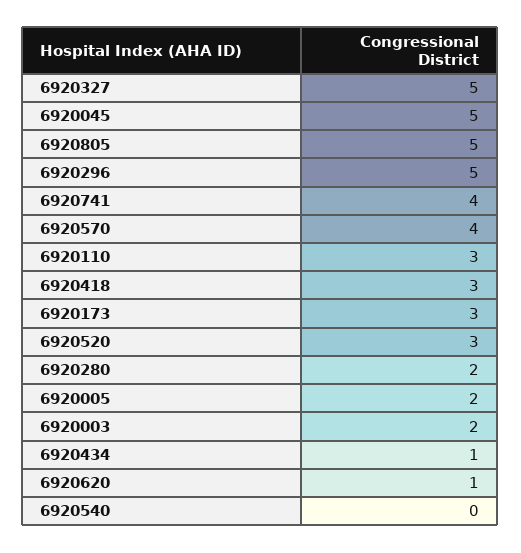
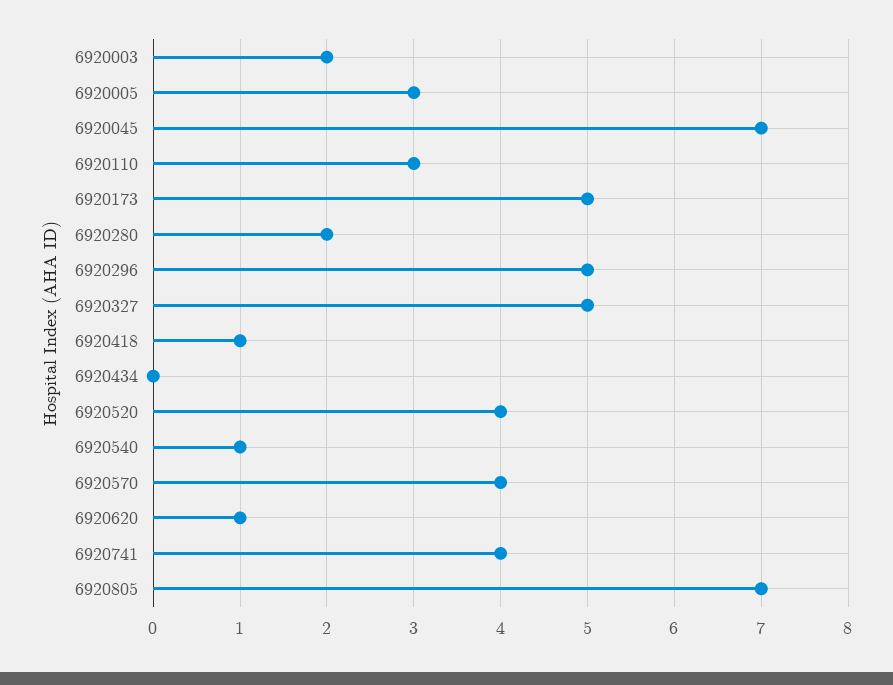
6920045: 5 -> 7
6920805: 5 -> 7
6920418: 3 -> 1
6920173: 3 -> 5
6920520: 3 -> 4
6920005: 2 -> 3
6920434: 1 -> 0
6920540: 0 -> 1

